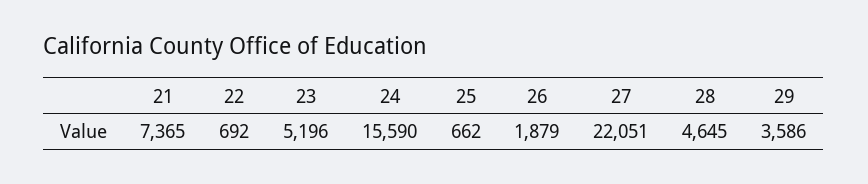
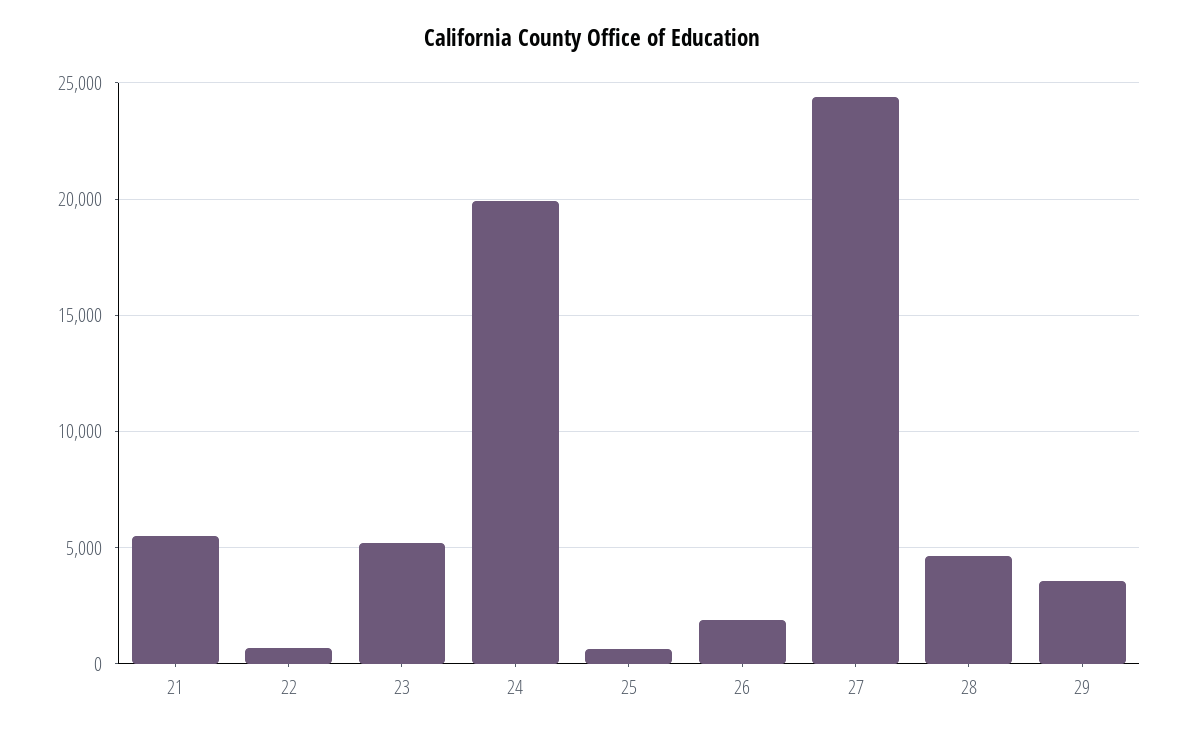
21: 7365 -> 5500
24: 15590 -> 20000
27: 22051 -> 24500

